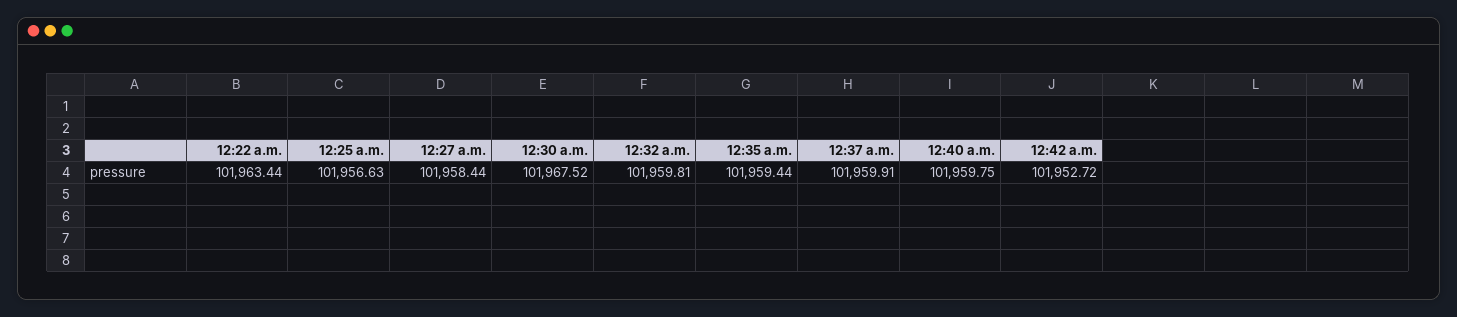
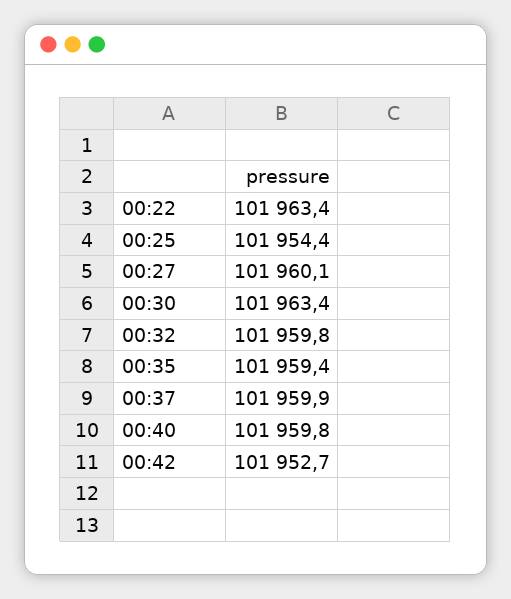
12:25 a.m.: 101956.63 -> 101954.4
12:27 a.m.: 101958.44 -> 101960.1
12:30 a.m.: 101967.52 -> 101963.4

